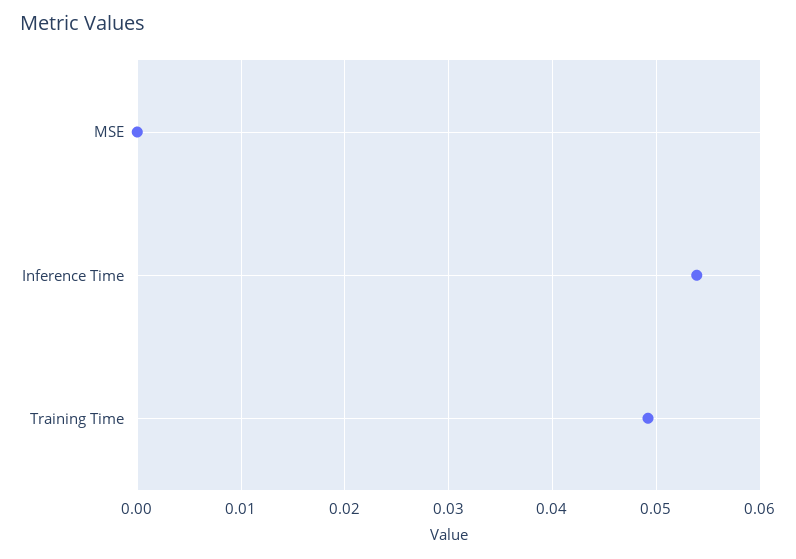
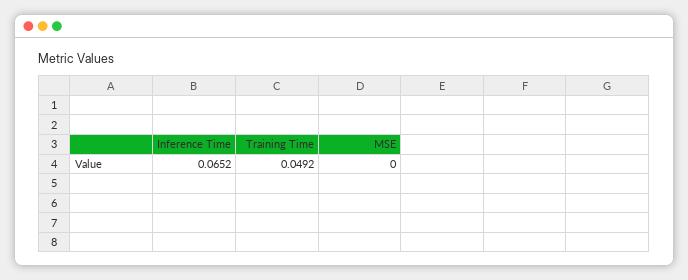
Inference Time: 0.054 -> 0.0652

